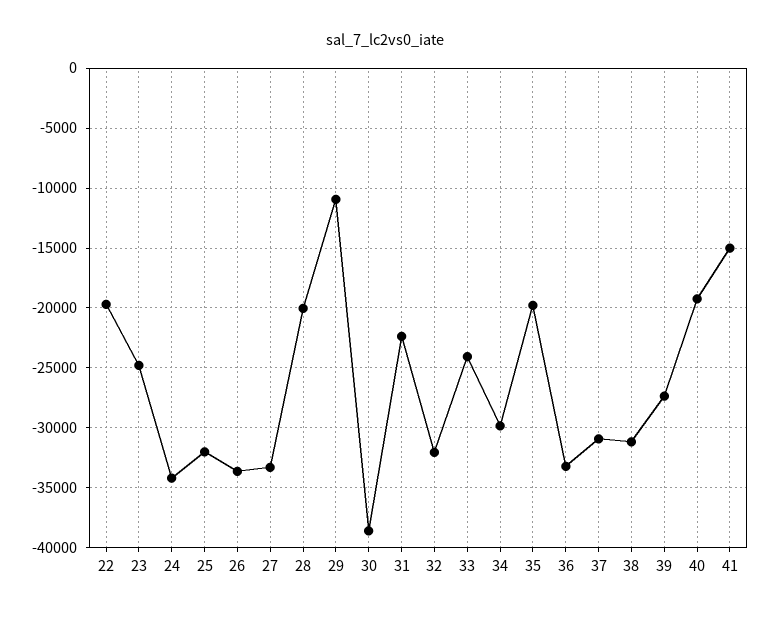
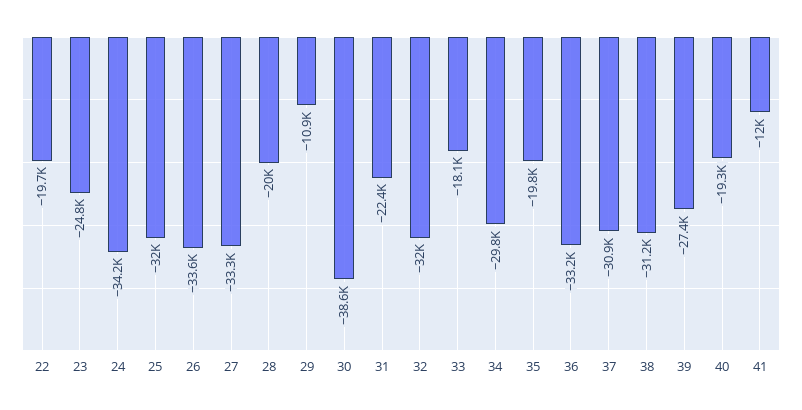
33: -24000 -> -18100
41: -15000 -> -12000

